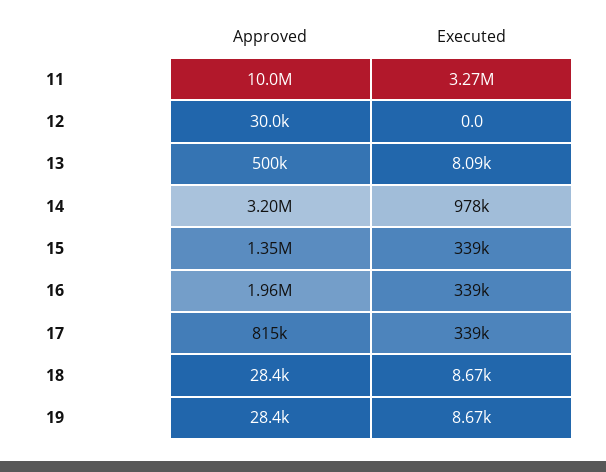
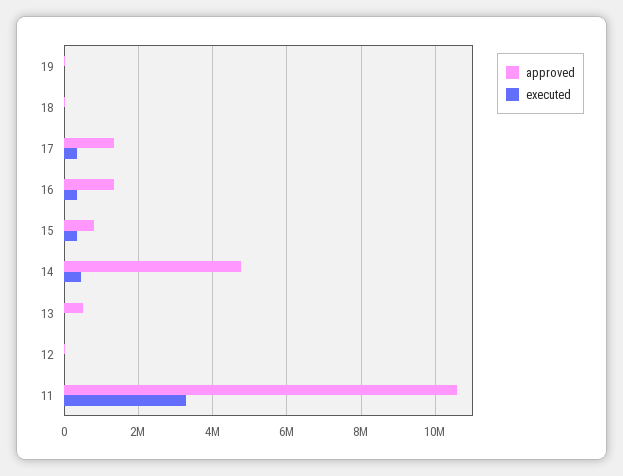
Approved, 11: 10000000 -> 10600000
Approved, 14: 3200000 -> 4800000
Executed, 14: 978000 -> 400000
Approved, 15: 1350000 -> 800000
Approved, 16: 1960000 -> 1400000
Approved, 17: 815000 -> 1400000

